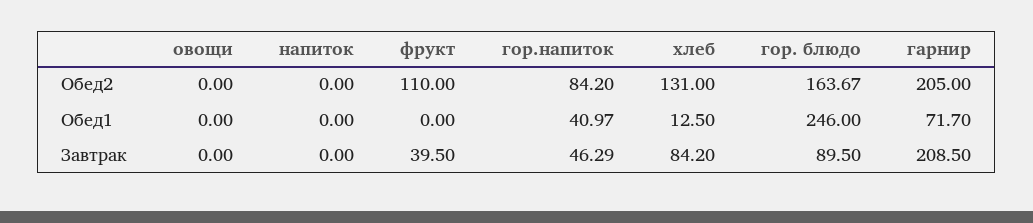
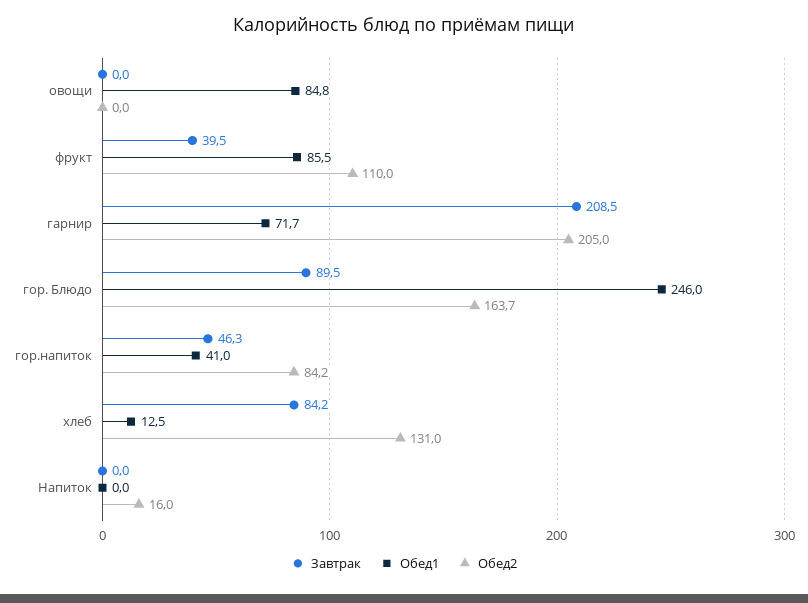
Обед2, напиток: 0 -> 16
Обед1, овощи: 0 -> 84.8
Обед1, фрукт: 0 -> 85.5

